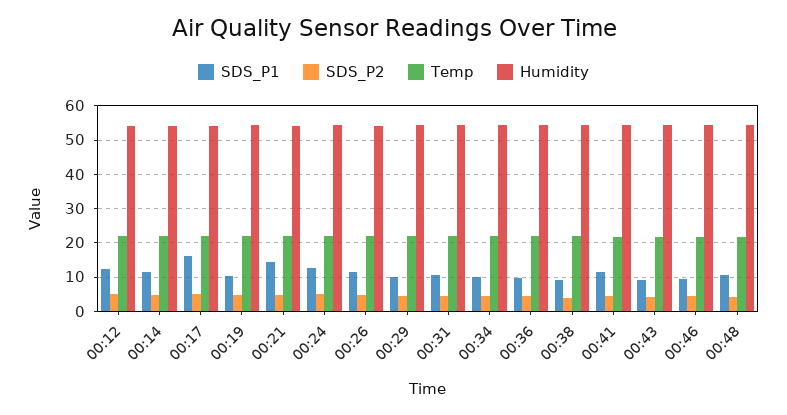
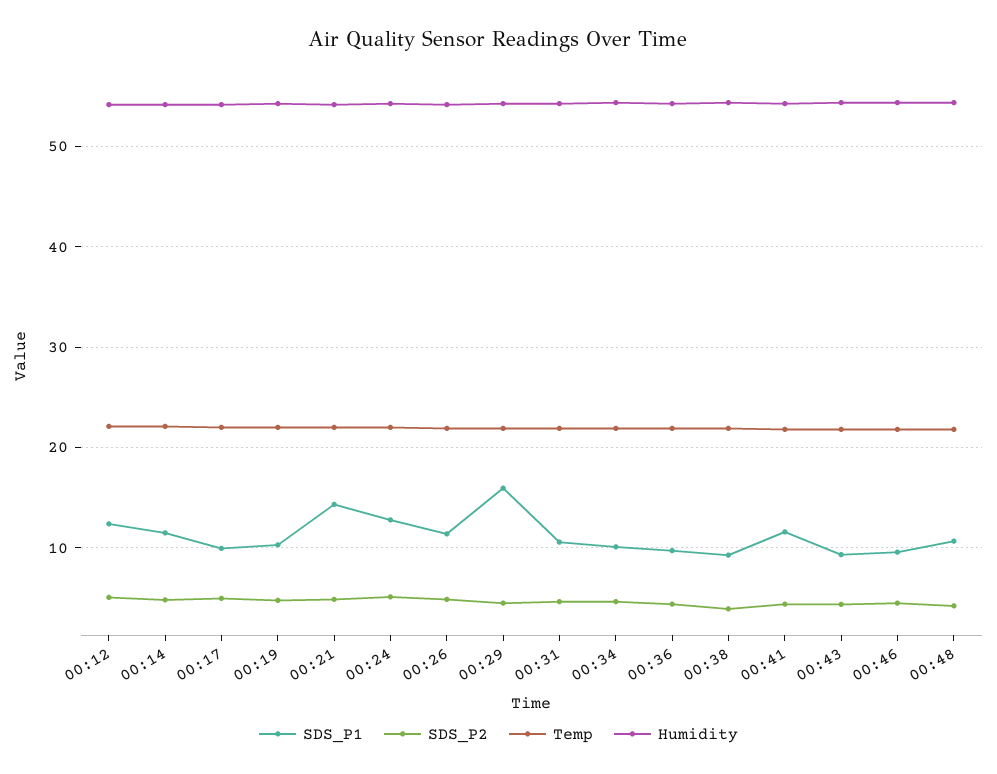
SDS_P1, 00:17: 16 -> 10
SDS_P1, 00:29: 10 -> 16

